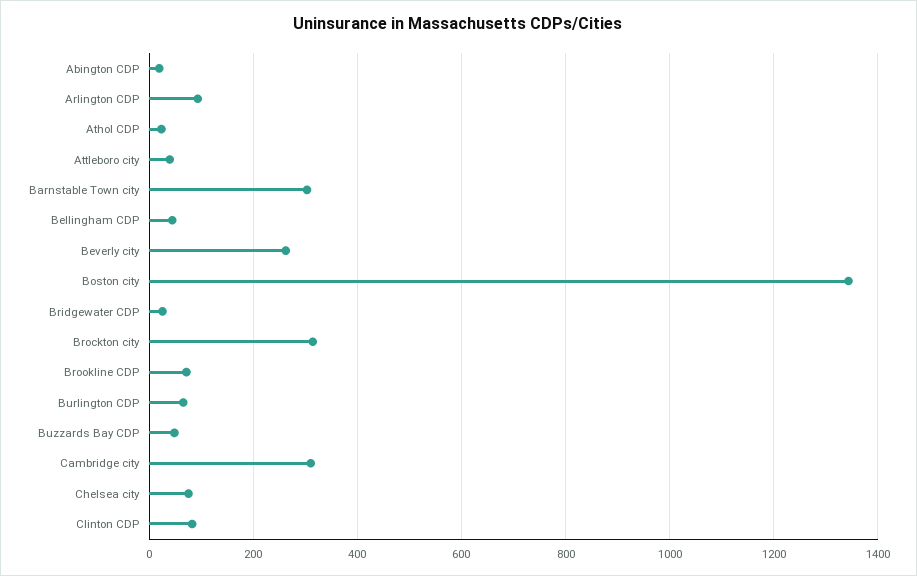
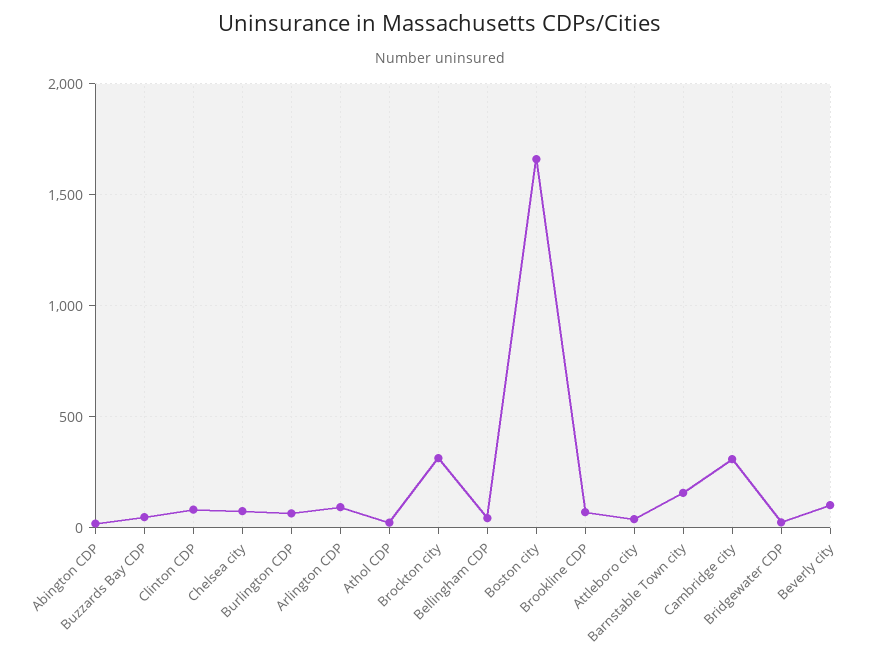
Barnstable Town city: 300 -> 150
Beverly city: 260 -> 100
Boston city: 1340 -> 1650

